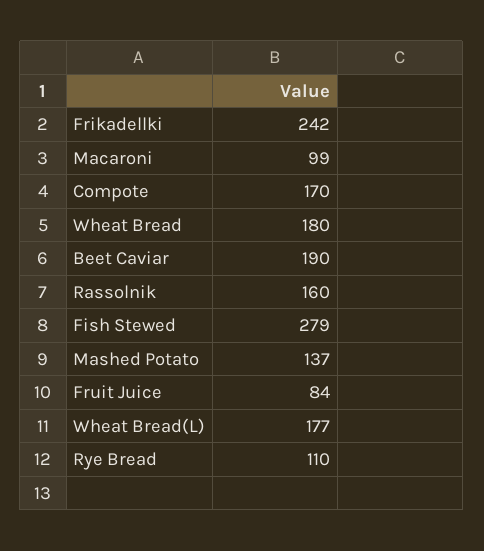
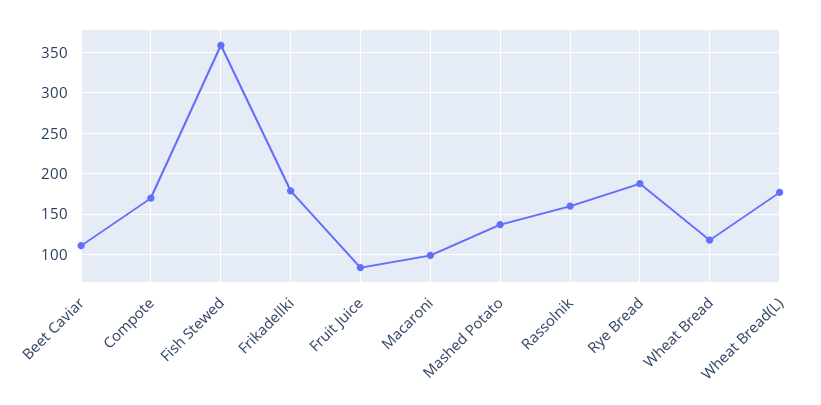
Frikadellki: 242 -> 180
Wheat Bread: 180 -> 120
Beet Caviar: 190 -> 110
Fish Stewed: 279 -> 360
Rye Bread: 110 -> 190

